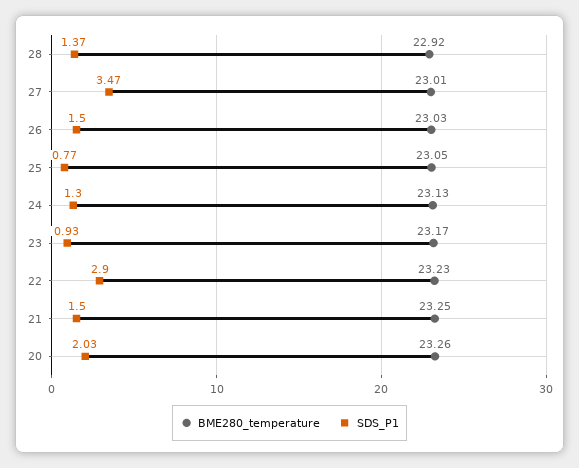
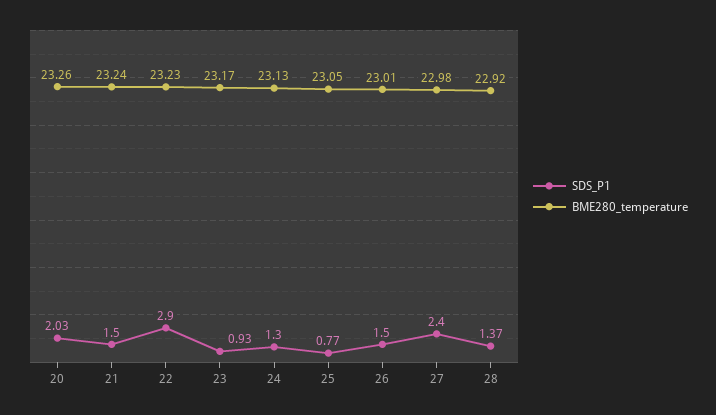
BME280_temperature, 27: 23.01 -> 22.98
SDS_P1, 27: 3.47 -> 2.4
BME280_temperature, 26: 23.03 -> 23.01
BME280_temperature, 21: 23.25 -> 23.24

